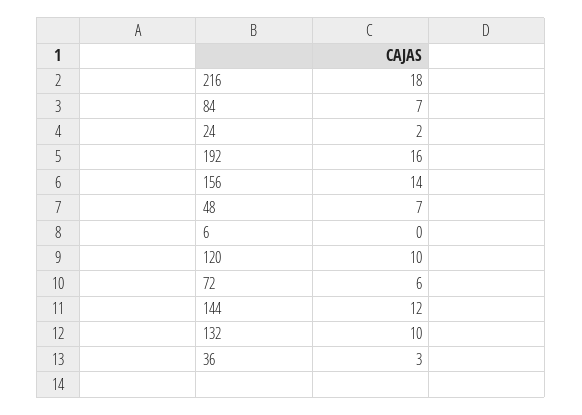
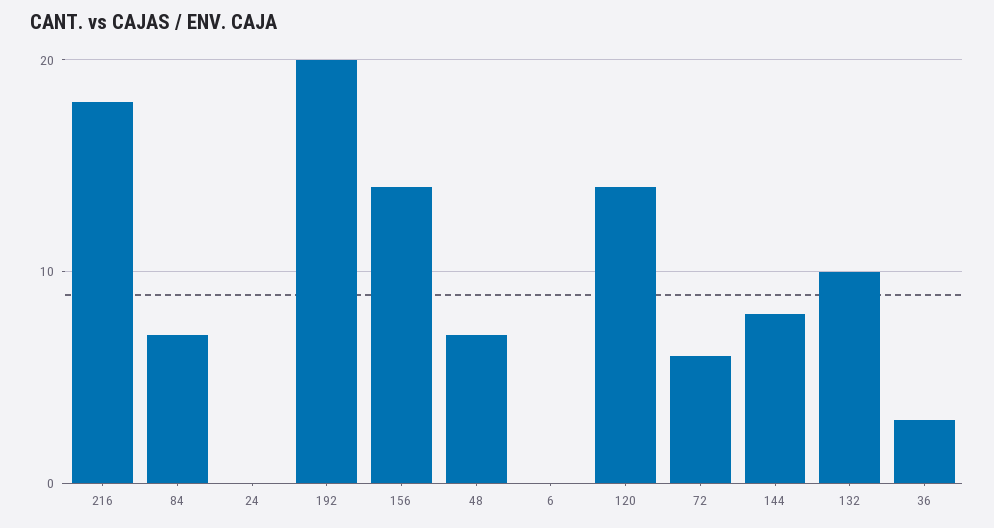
24: 2 -> 0
192: 16 -> 20
120: 10 -> 14
144: 12 -> 8

